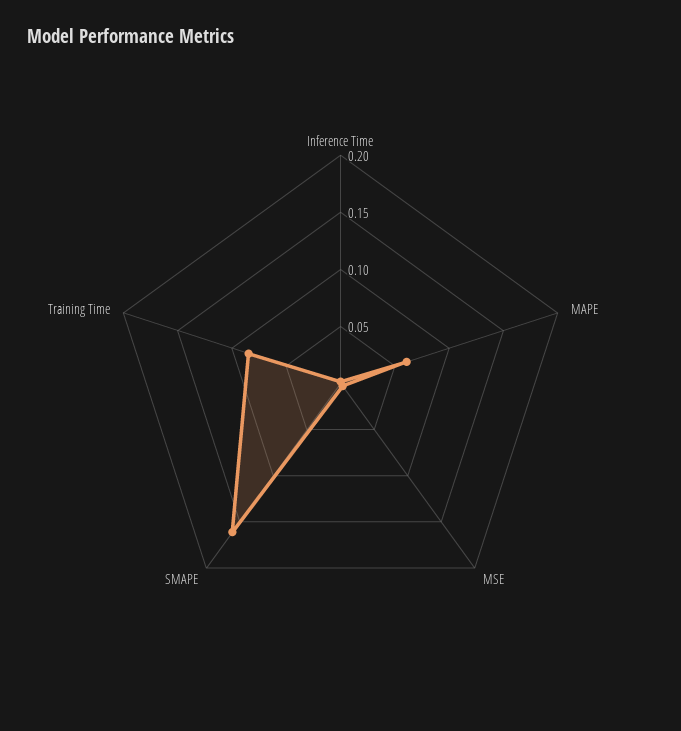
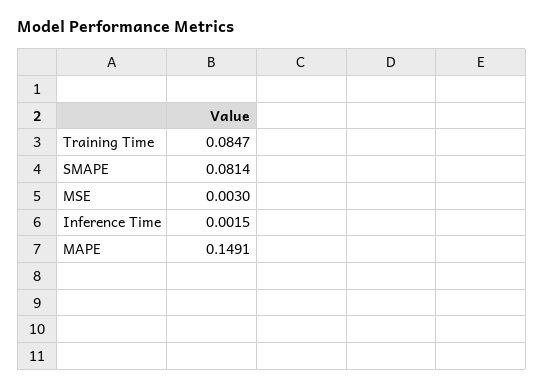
MAPE: 0.06 -> 0.1491
SMAPE: 0.16 -> 0.0814

